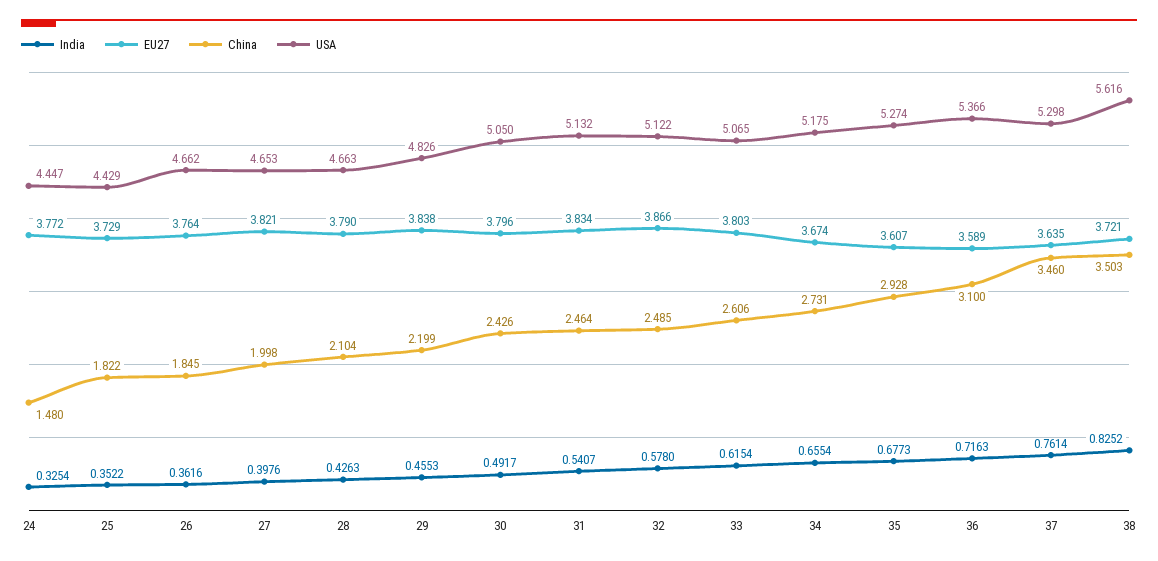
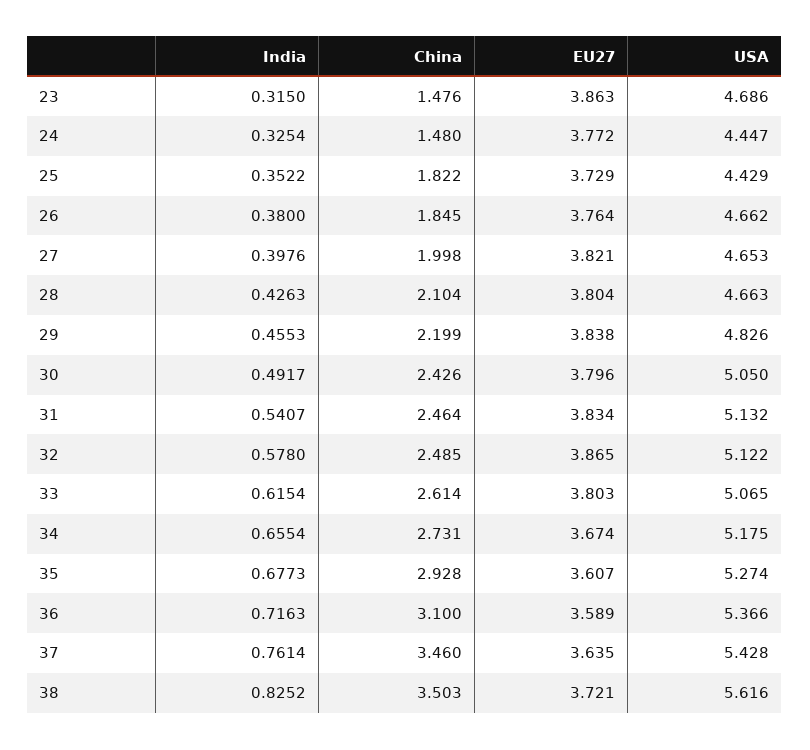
India, 26: 0.3616 -> 0.38
EU27, 28: 3.79 -> 3.804
EU27, 32: 3.866 -> 3.865
China, 33: 2.606 -> 2.614
USA, 37: 5.298 -> 5.428
India, 23: none -> 0.315
China, 23: none -> 1.476
EU27, 23: none -> 3.863
USA, 23: none -> 4.686

